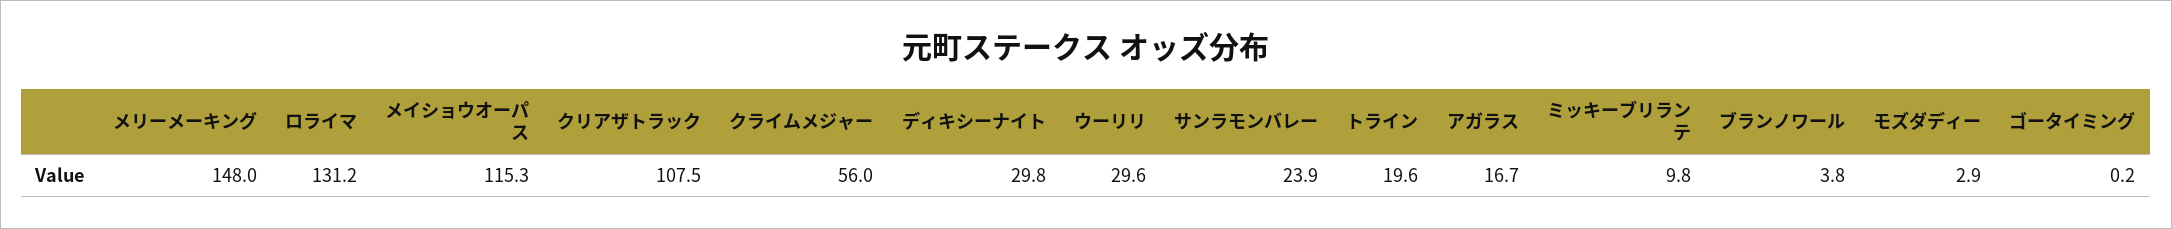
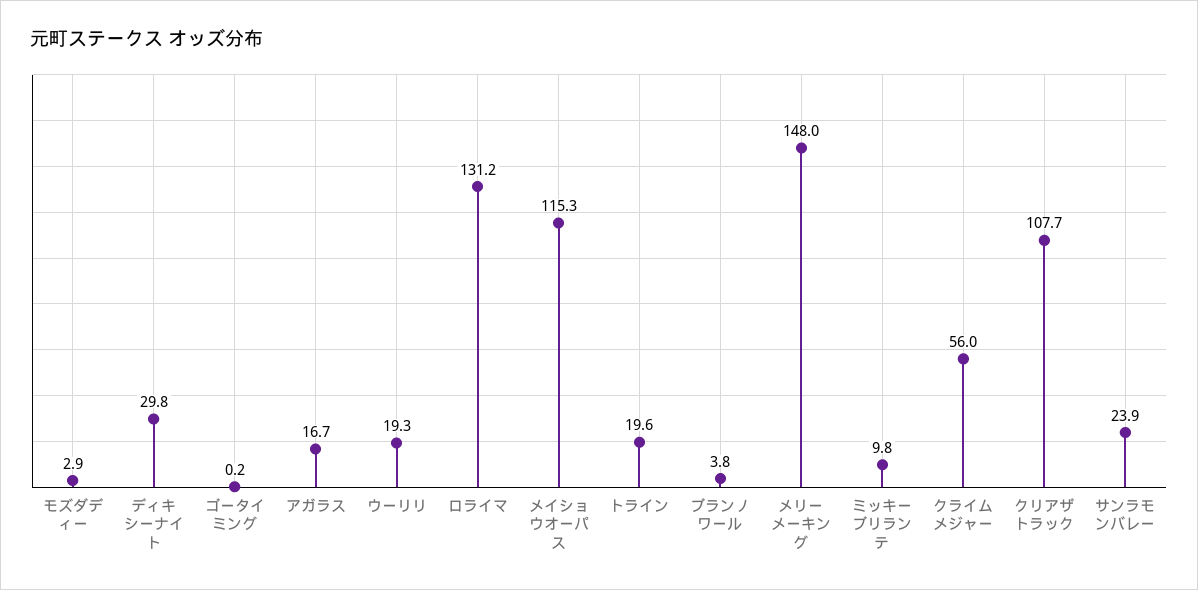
クリアザトラック: 107.5 -> 107.7
ウーリリ: 29.6 -> 19.3

